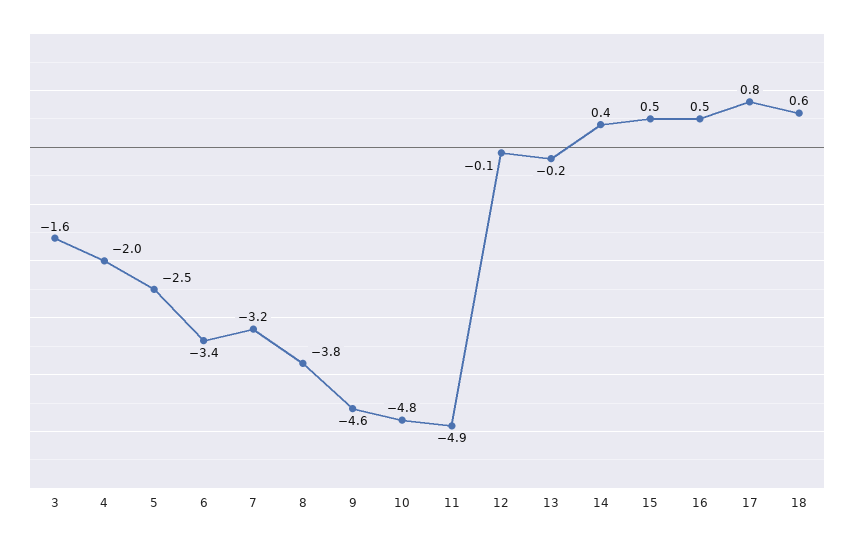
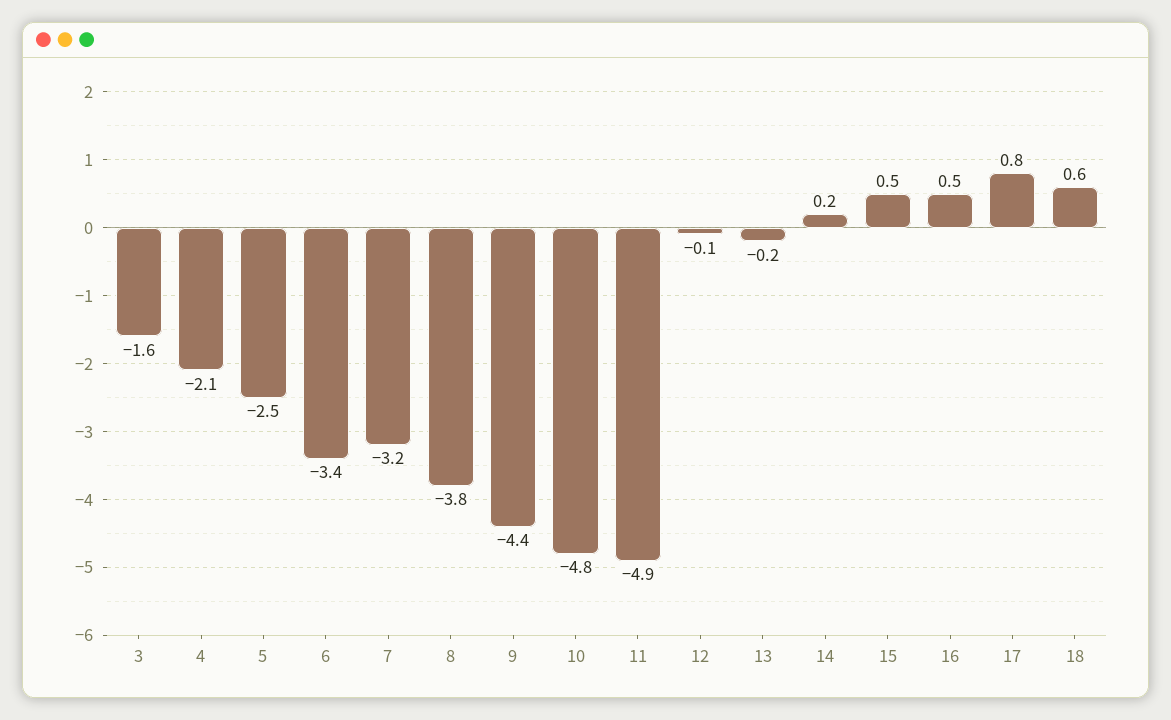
4: -2 -> -2.1
9: -4.6 -> -4.4
14: 0.4 -> 0.2

